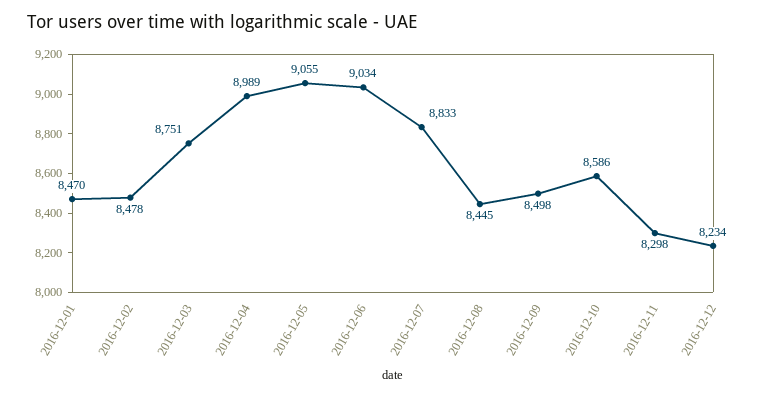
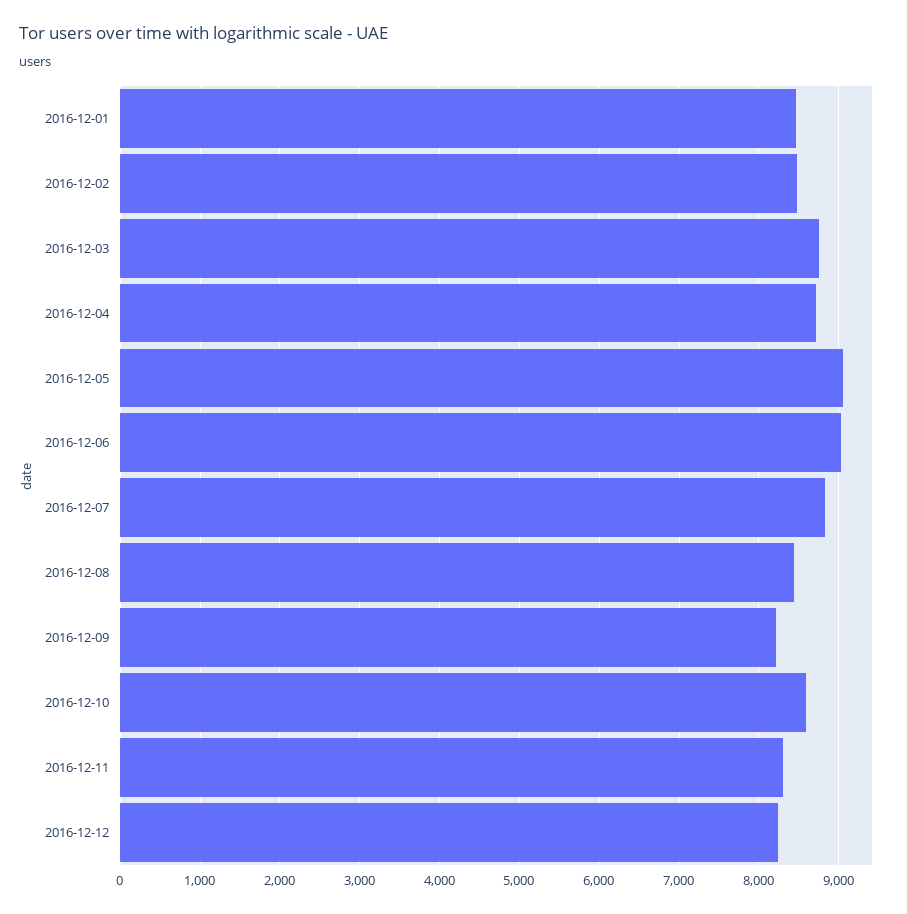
2016-12-04: 8989 -> 8700
2016-12-09: 8498 -> 8200

